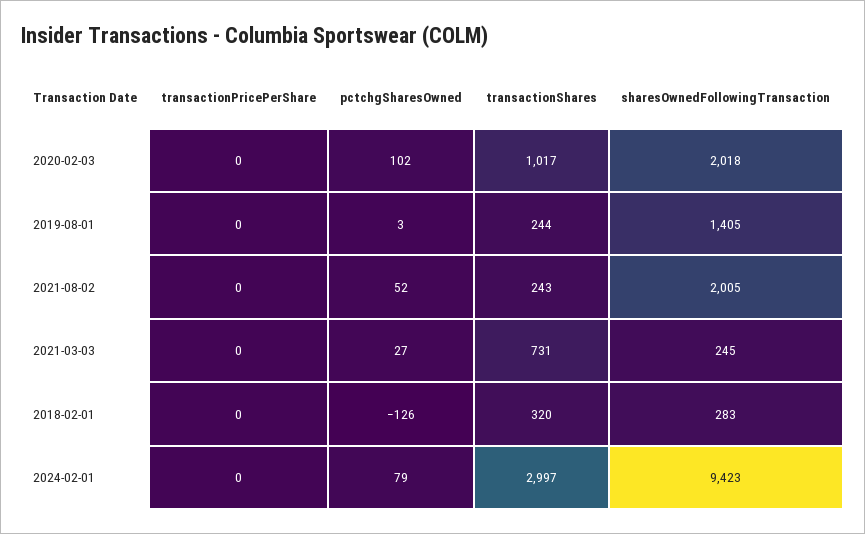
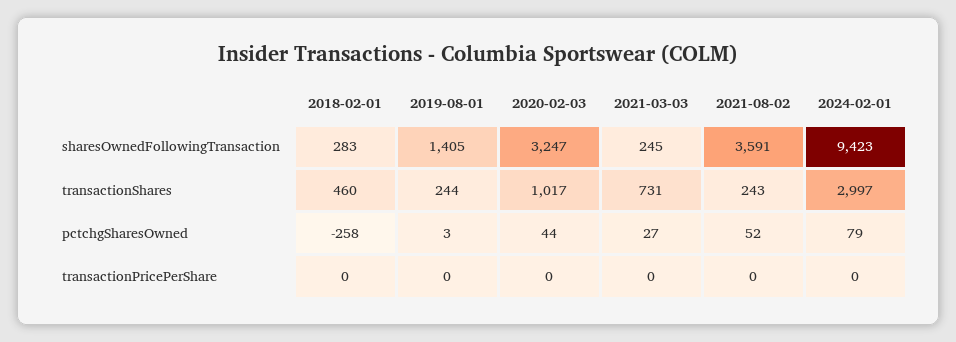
pctchgSharesOwned, 2020-02-03: 102 -> 44
sharesOwnedFollowingTransaction, 2020-02-03: 2018 -> 3247
sharesOwnedFollowingTransaction, 2021-08-02: 2005 -> 3591
pctchgSharesOwned, 2018-02-01: -126 -> -258
transactionShares, 2018-02-01: 320 -> 460

